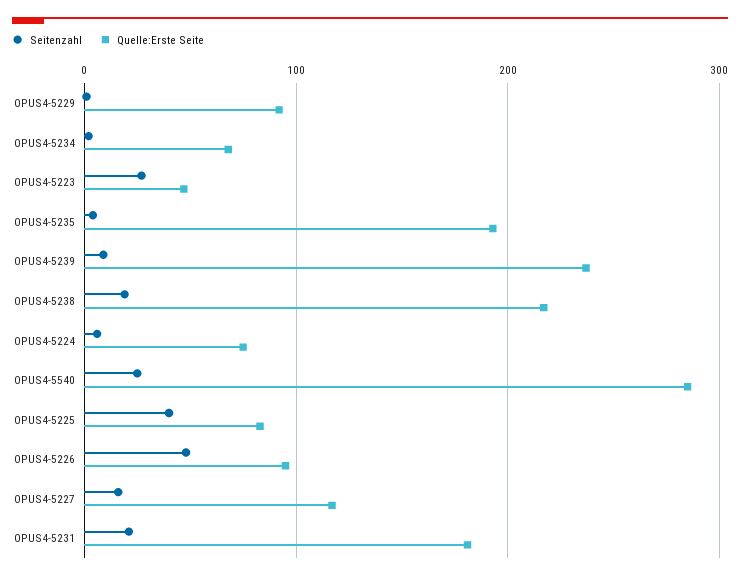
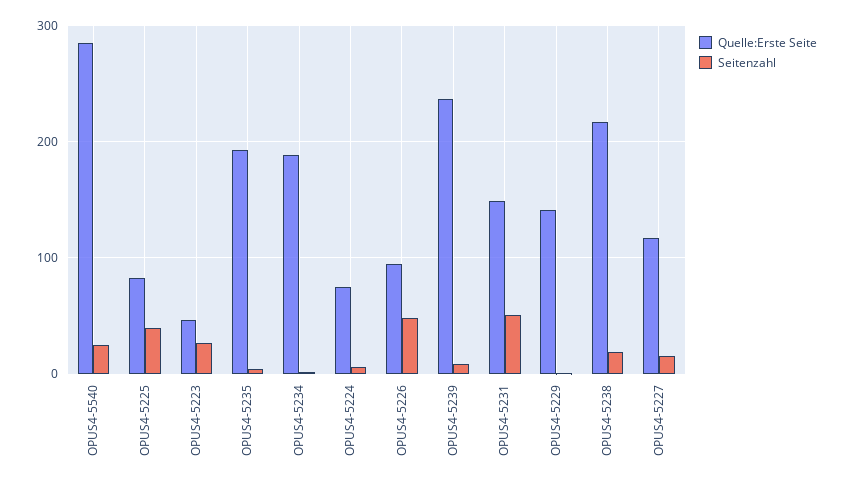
Quelle:Erste Seite, OPUS4-5229: 90 -> 140
Quelle:Erste Seite, OPUS4-5234: 70 -> 190
Seitenzahl, OPUS4-5231: 20 -> 50
Quelle:Erste Seite, OPUS4-5231: 180 -> 150

